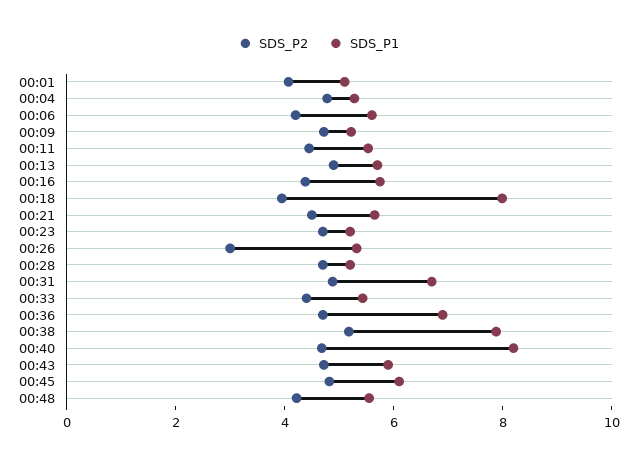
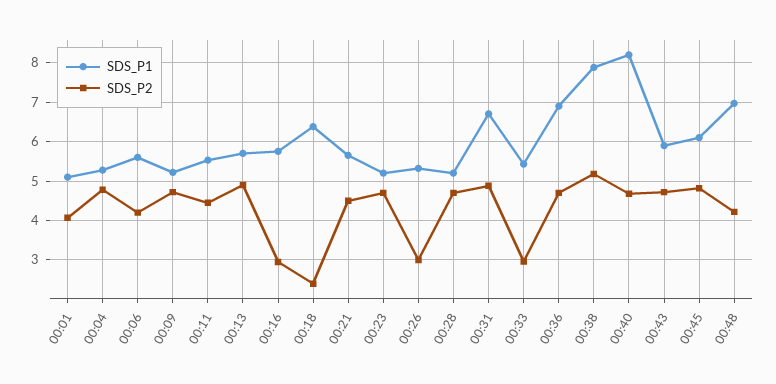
SDS_P2, 00:16: 4.5 -> 3
SDS_P2, 00:18: 4 -> 2.4
SDS_P1, 00:18: 8 -> 6.4
SDS_P2, 00:33: 4.5 -> 3
SDS_P1, 00:48: 5.5 -> 7

